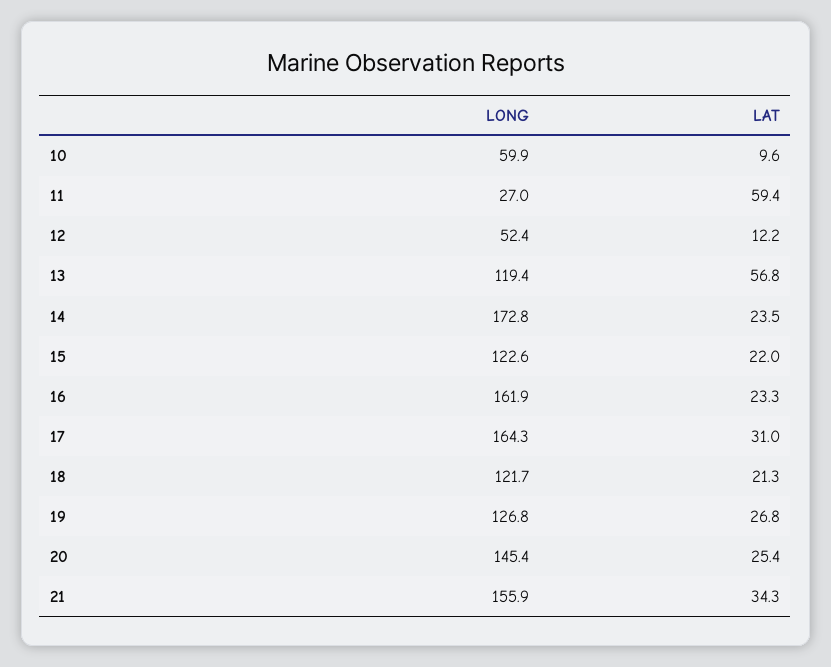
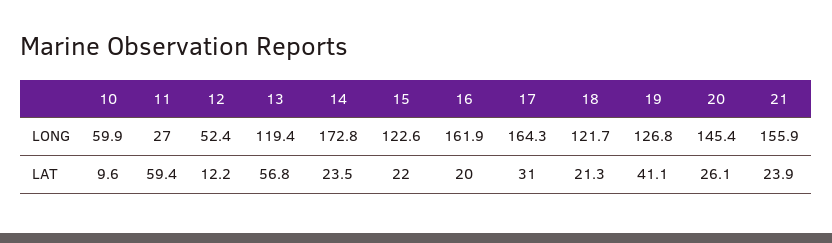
LAT, 16: 23.3 -> 20
LAT, 19: 26.8 -> 41.1
LAT, 20: 25.4 -> 26.1
LAT, 21: 34.3 -> 23.9

